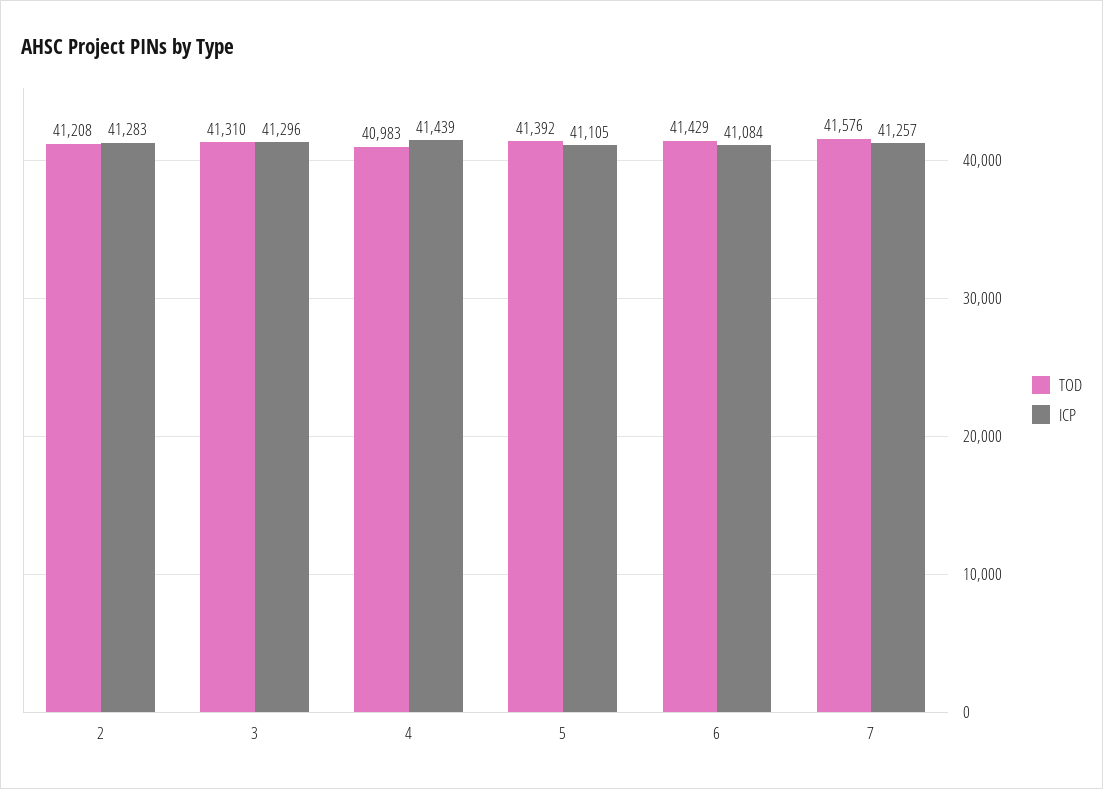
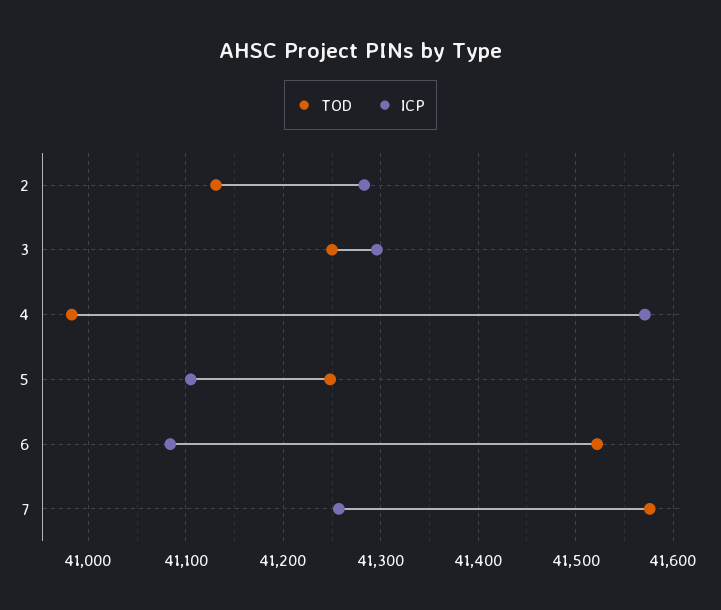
TOD, 2: 41208 -> 41130
TOD, 3: 41310 -> 41250
ICP, 4: 41439 -> 41570
TOD, 5: 41392 -> 41250
TOD, 6: 41429 -> 41520

